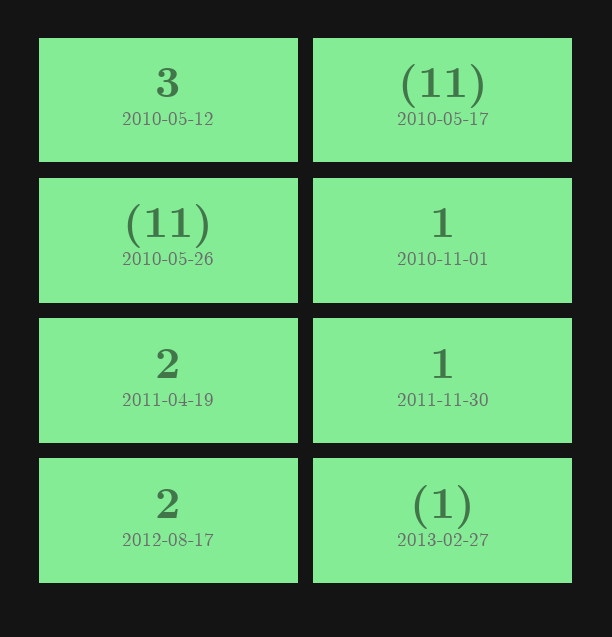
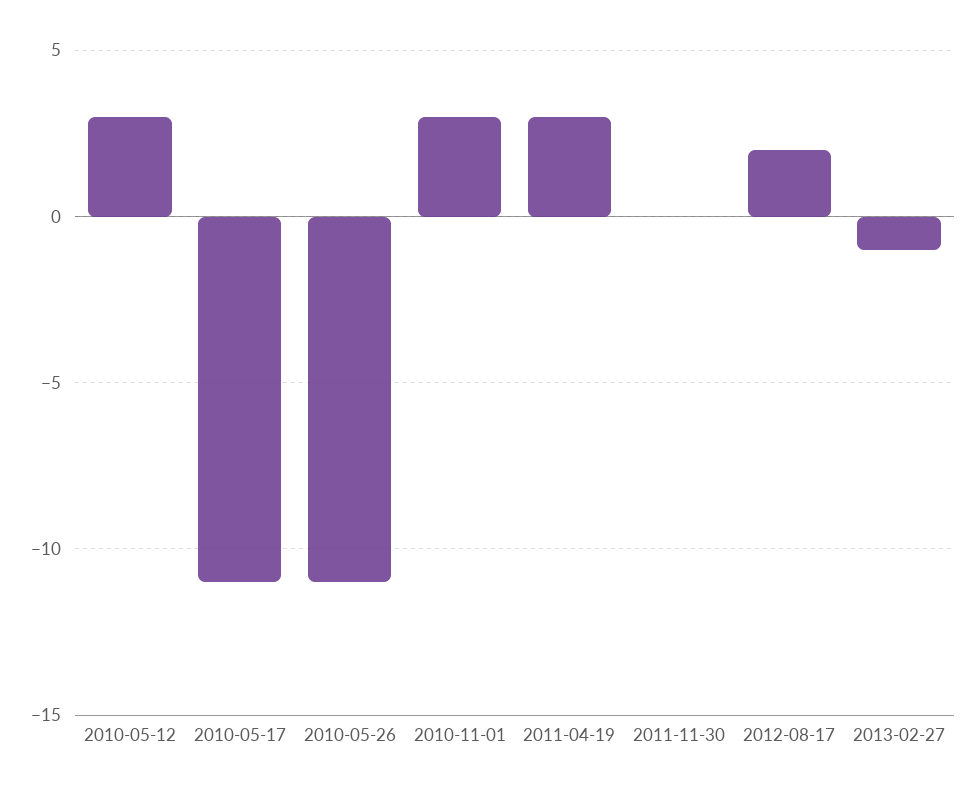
2010-11-01: 1 -> 3
2011-04-19: 2 -> 3
2011-11-30: 1 -> 0

